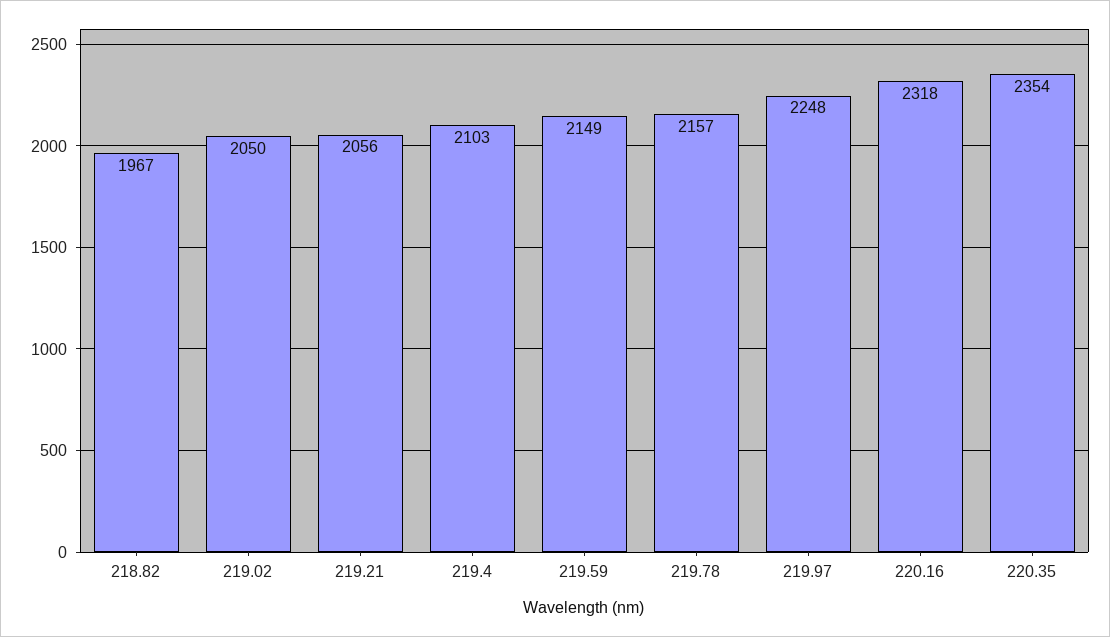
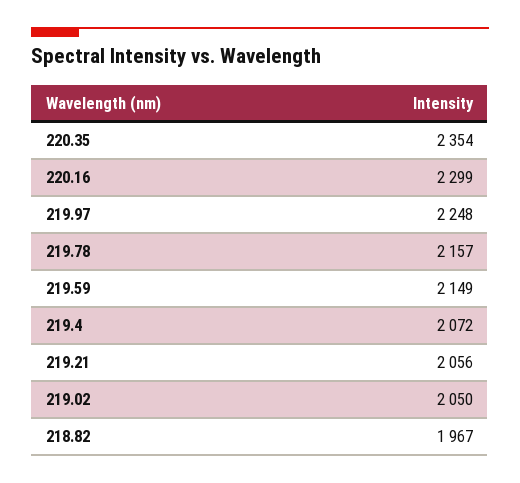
219.4: 2103 -> 2072
220.16: 2318 -> 2299

